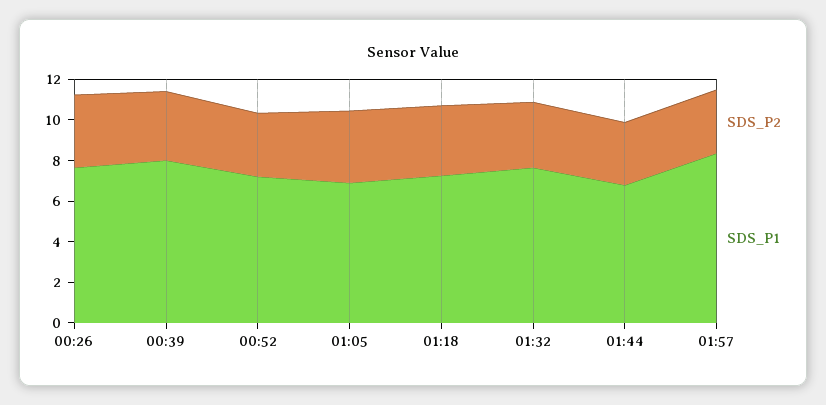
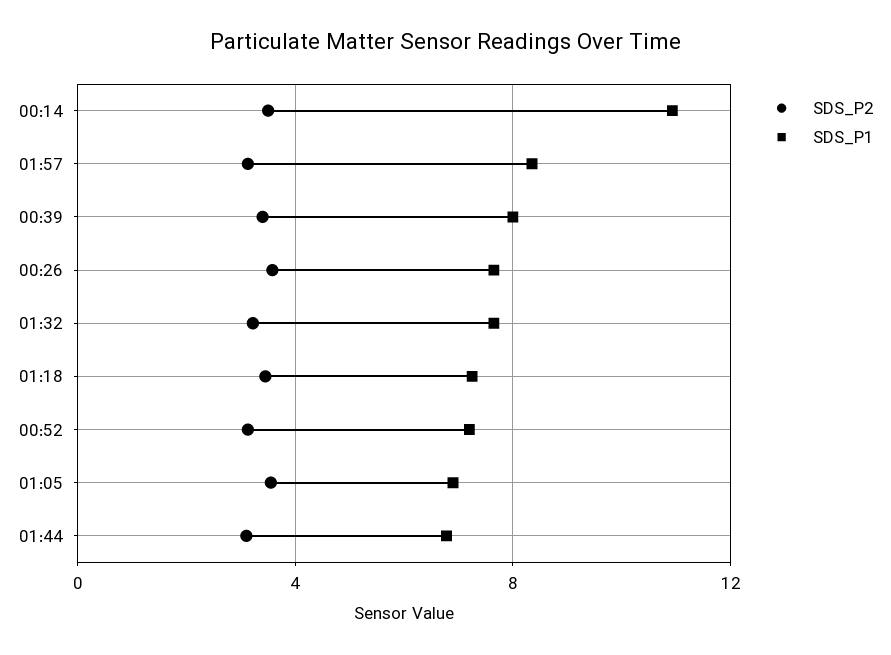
SDS_P2, 00:14: none -> 3.5
SDS_P1, 00:14: none -> 11

